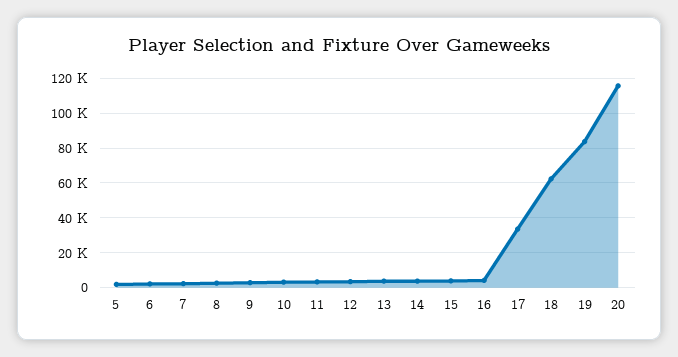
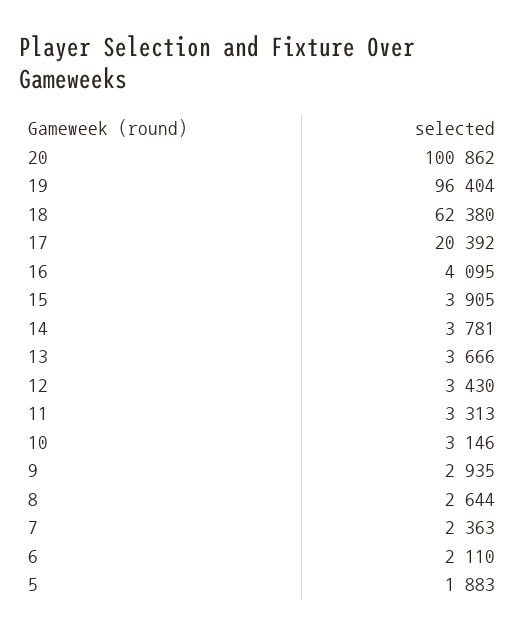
17: 35000 -> 20392
19: 85000 -> 96404
20: 115000 -> 100862

